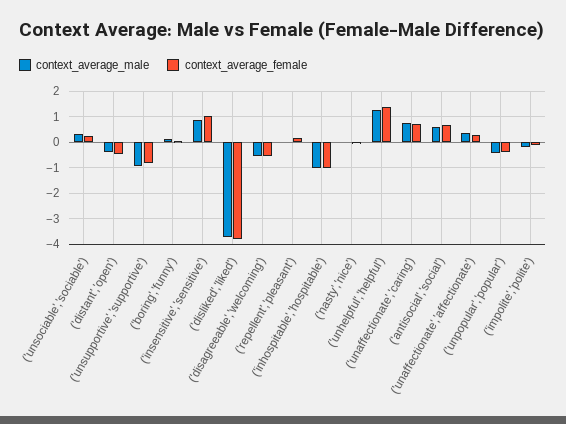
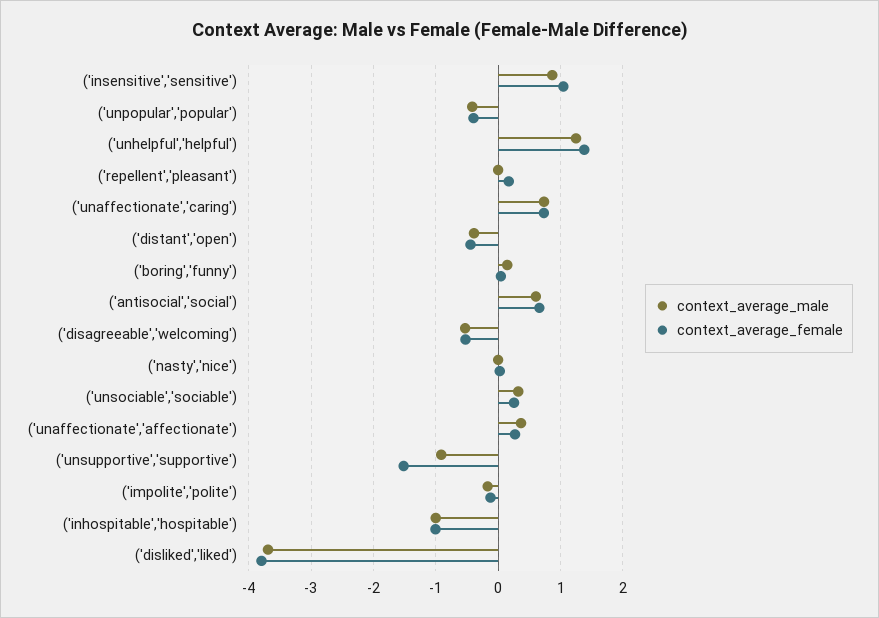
context_average_female, ('unsupportive','supportive'): -0.75 -> -1.5

